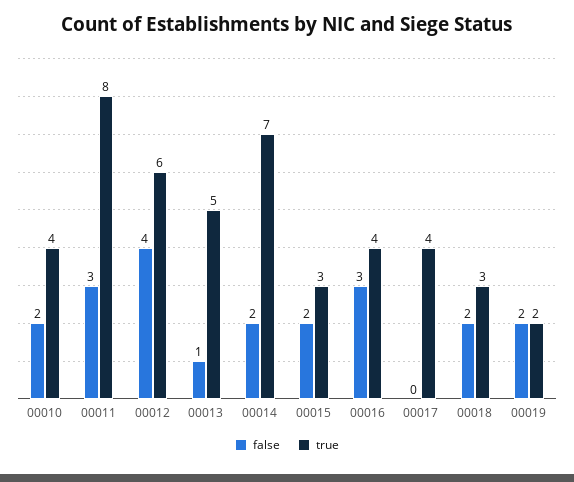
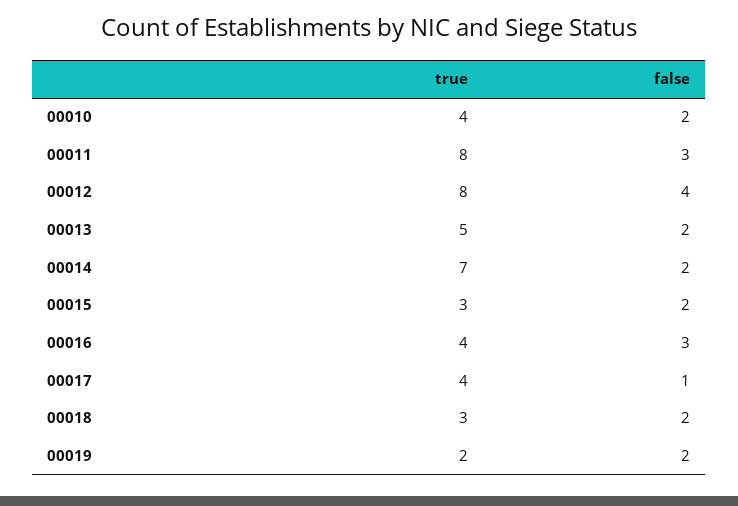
true, 00012: 6 -> 8
false, 00013: 1 -> 2
false, 00017: 0 -> 1

